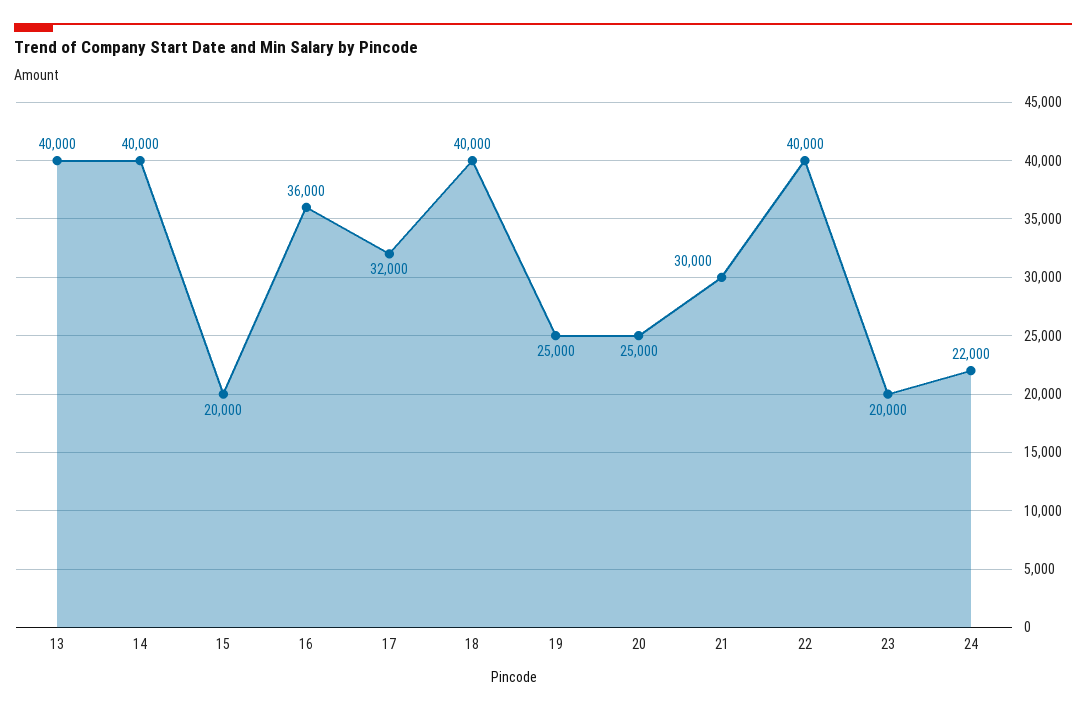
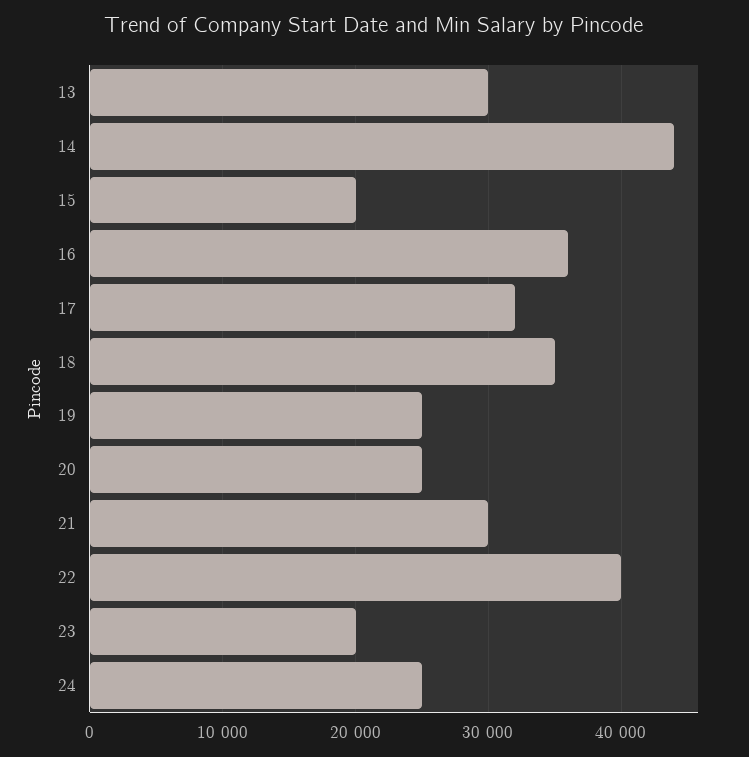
13: 40000 -> 30000
14: 40000 -> 44000
18: 40000 -> 35000
24: 22000 -> 25000

